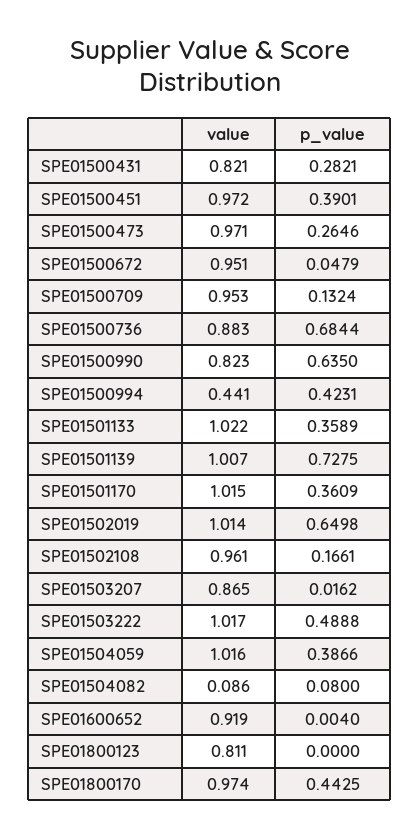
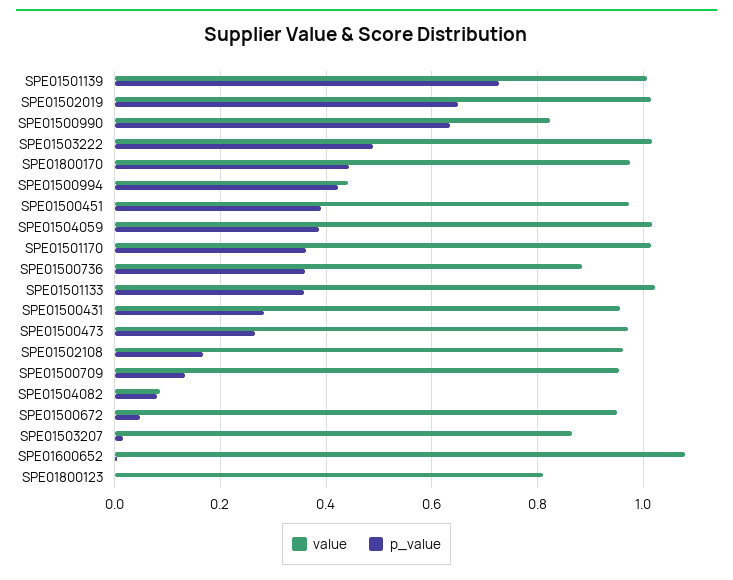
value, SPE01500431: 0.821 -> 0.96
p_value, SPE01500736: 0.6844 -> 0.36
value, SPE01600652: 0.919 -> 1.08

